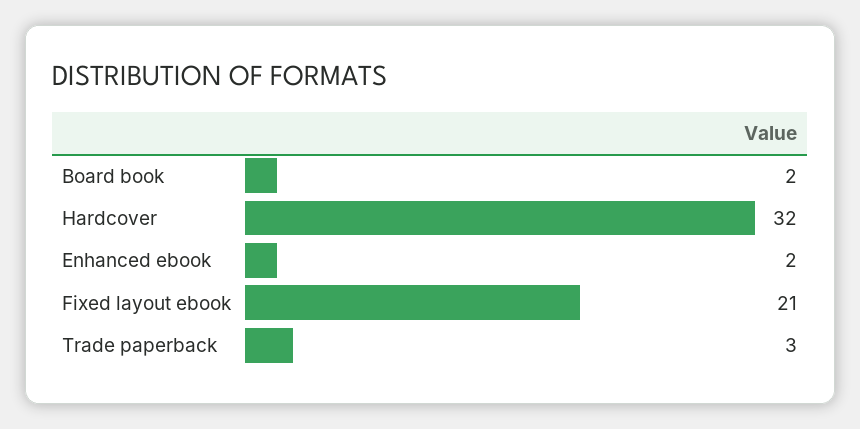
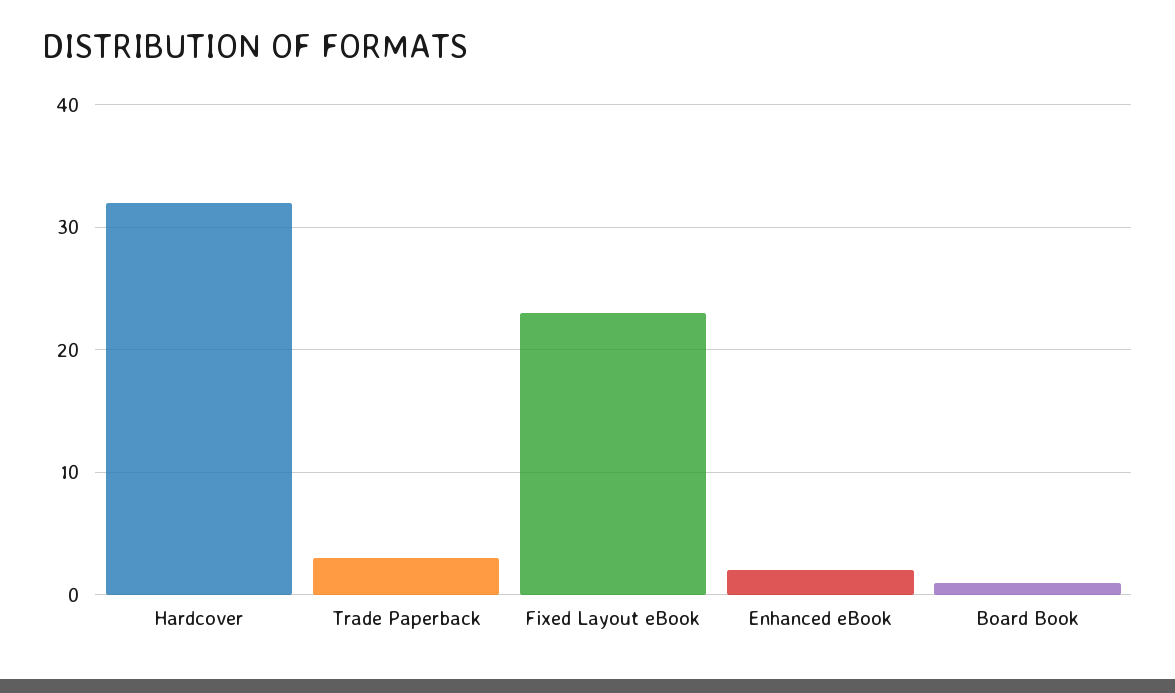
Board book: 2 -> 1
Fixed layout ebook: 21 -> 23

